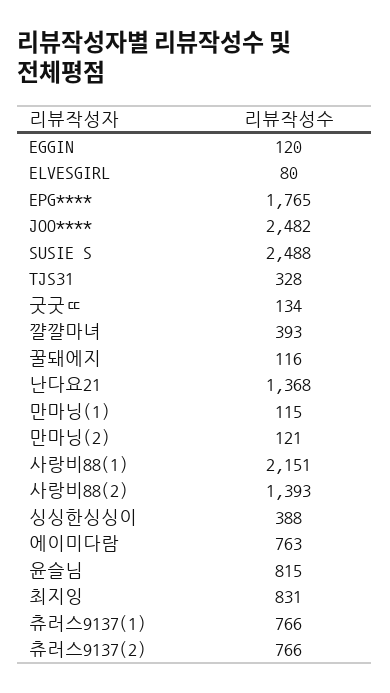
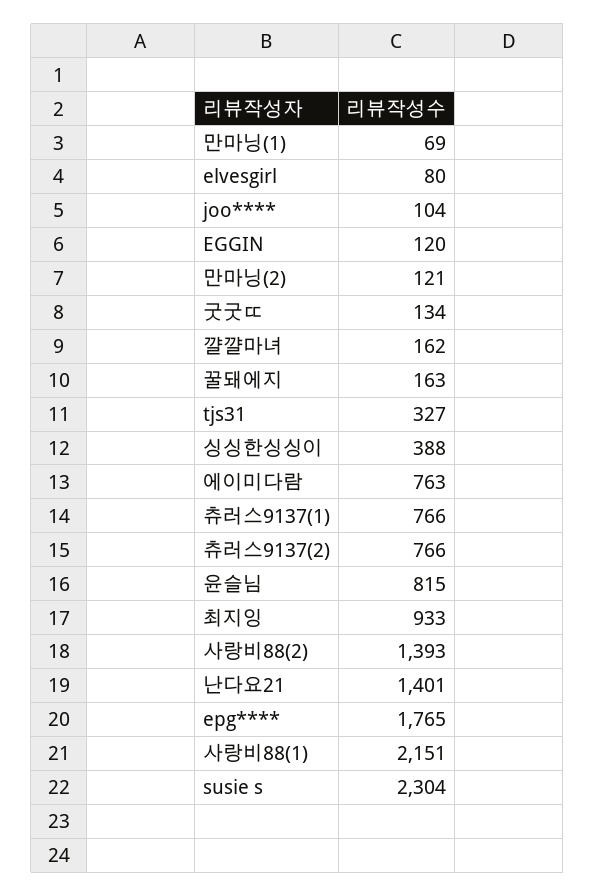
JOO****: 2482 -> 104
SUSIE S: 2488 -> 2304
TJS31: 328 -> 327
꺌꺌마녀: 393 -> 162
꿀돼에지: 116 -> 163
난다요21: 1368 -> 1401
만마닝(1): 115 -> 69
최지잉: 831 -> 933

